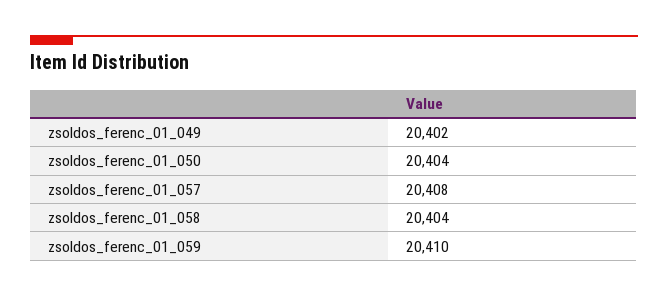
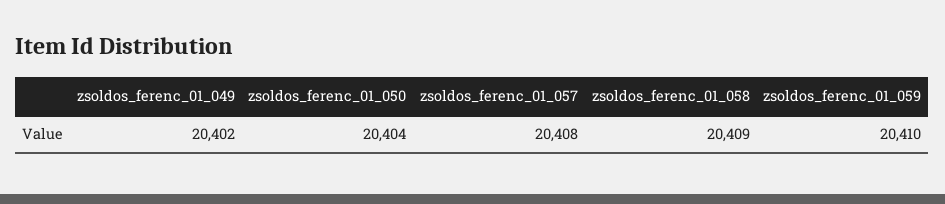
zsoldos_ferenc_01_058: 20404 -> 20409

